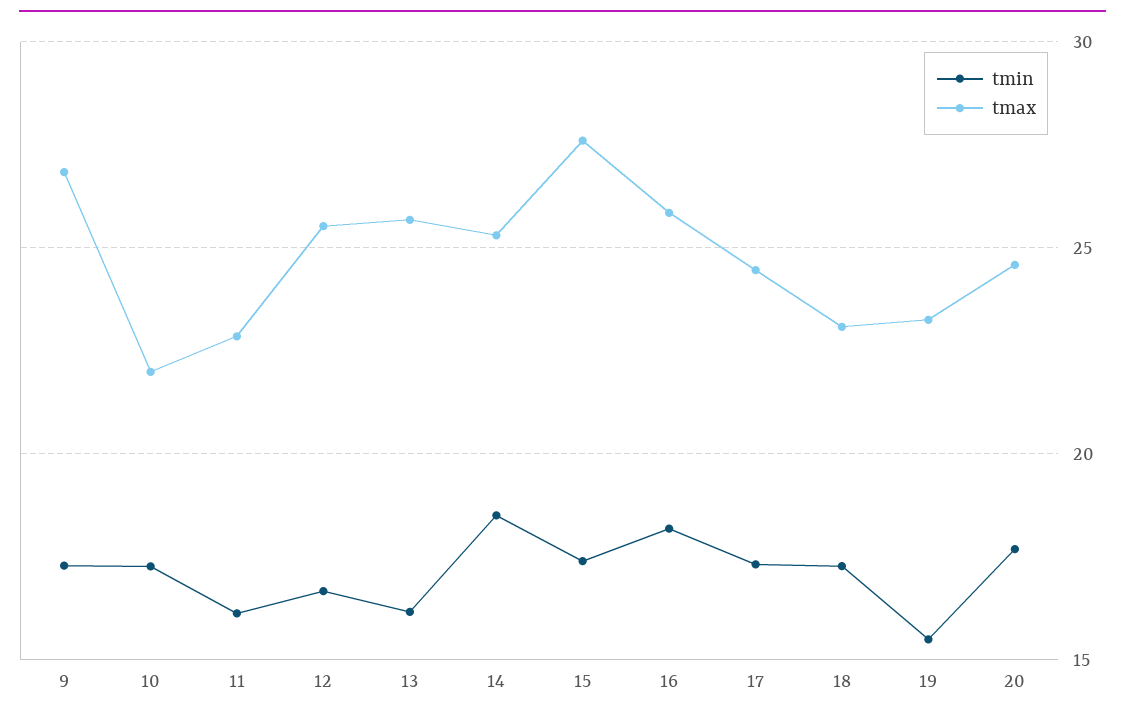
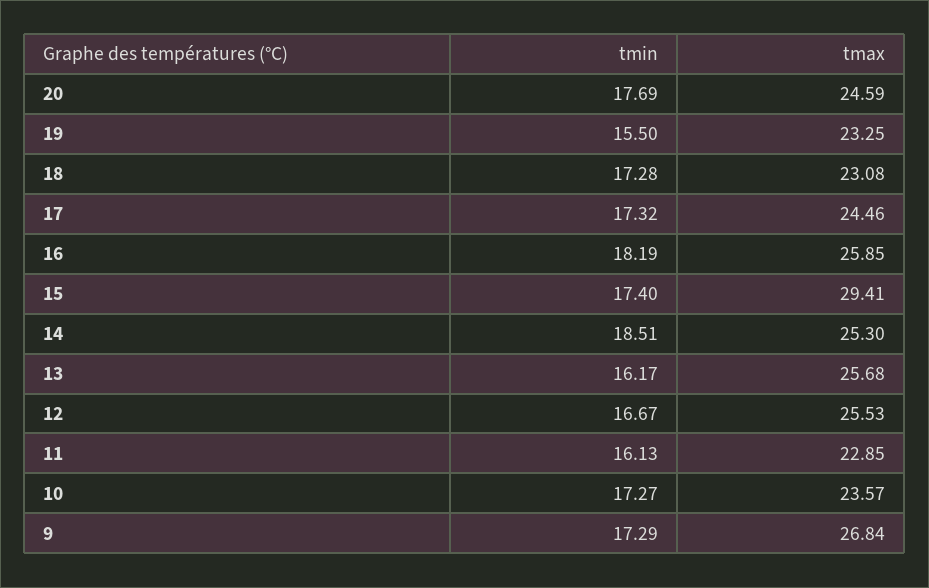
tmax, 10: 22 -> 23.57
tmax, 15: 27.5 -> 29.41

